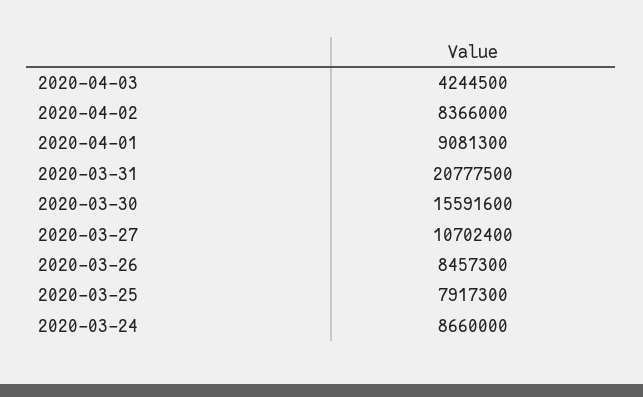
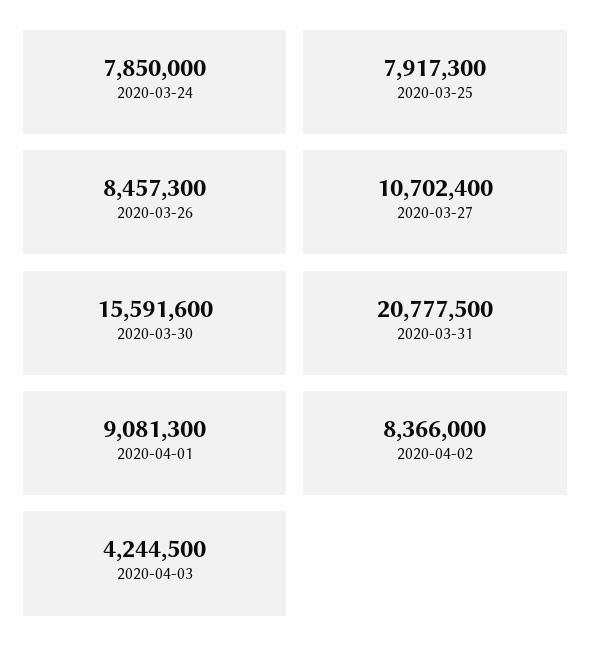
2020-03-24: 8660000 -> 7850000

